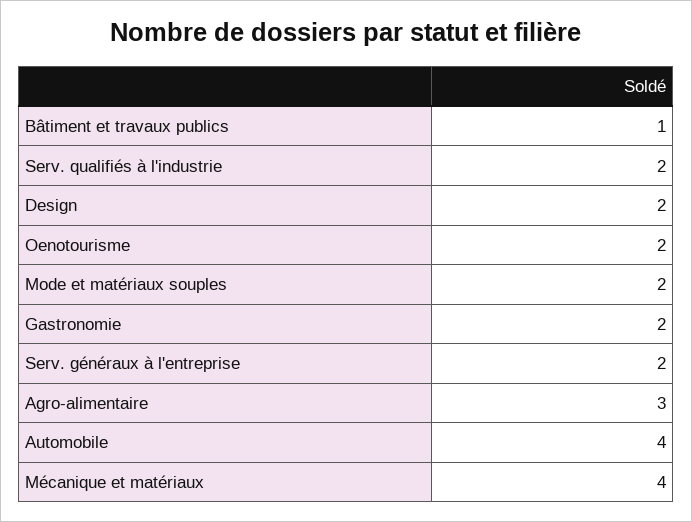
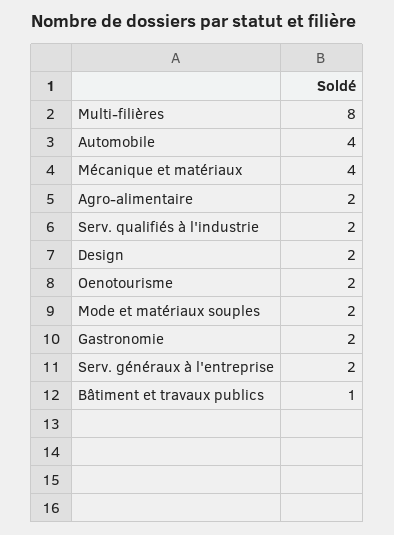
Agro-alimentaire: 3 -> 2
Multi-filières: none -> 8

